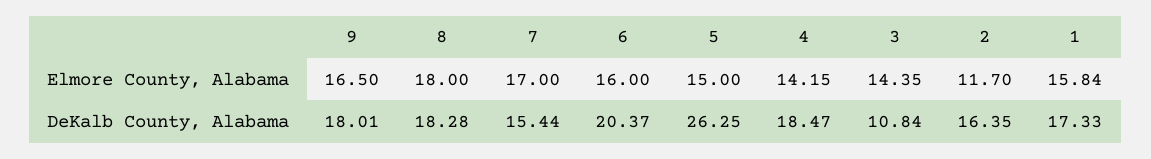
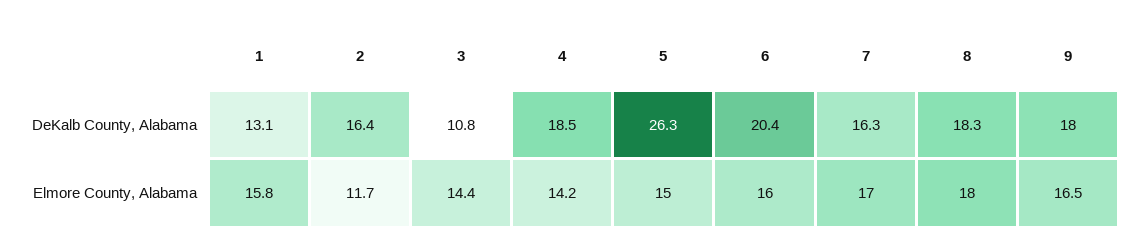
7, DeKalb County, Alabama: 15.44 -> 16.3
1, DeKalb County, Alabama: 17.33 -> 13.1

